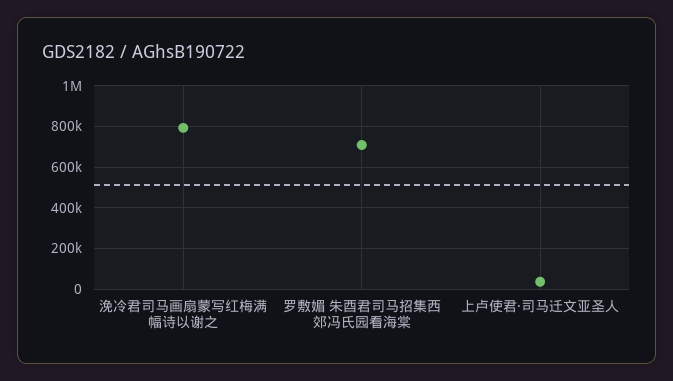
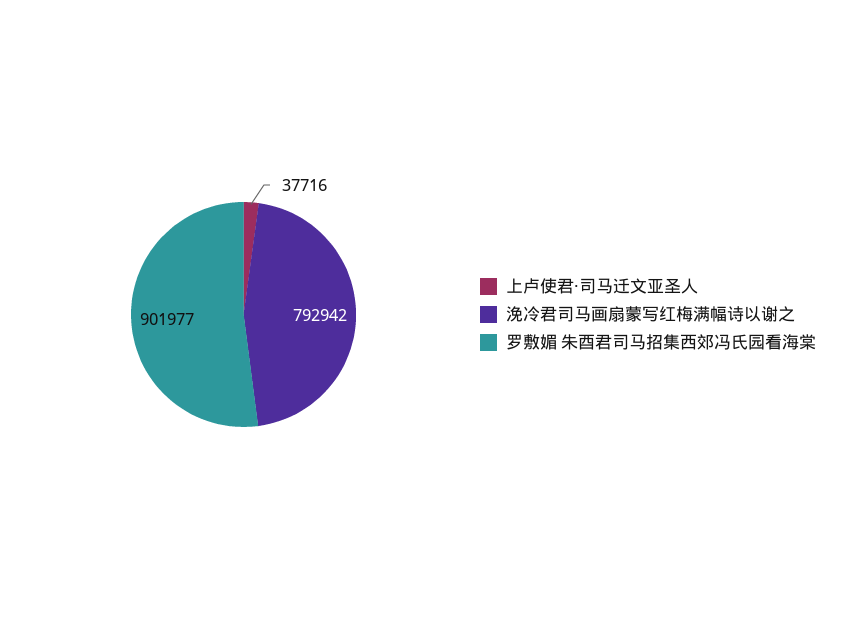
罗敷媚 朱酉君司马招集西郊冯氏园看海棠: 700000 -> 901977

